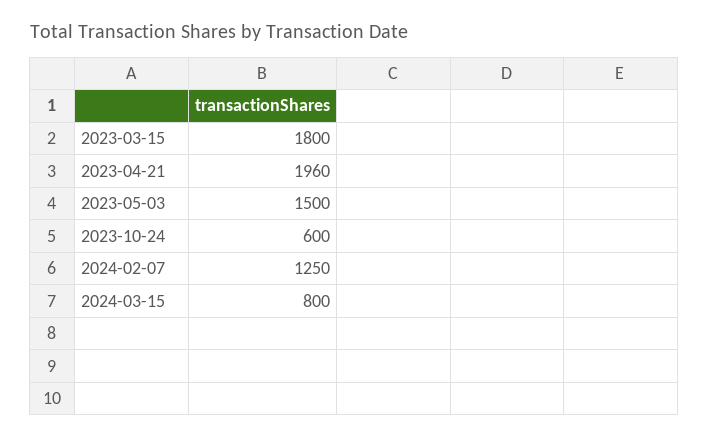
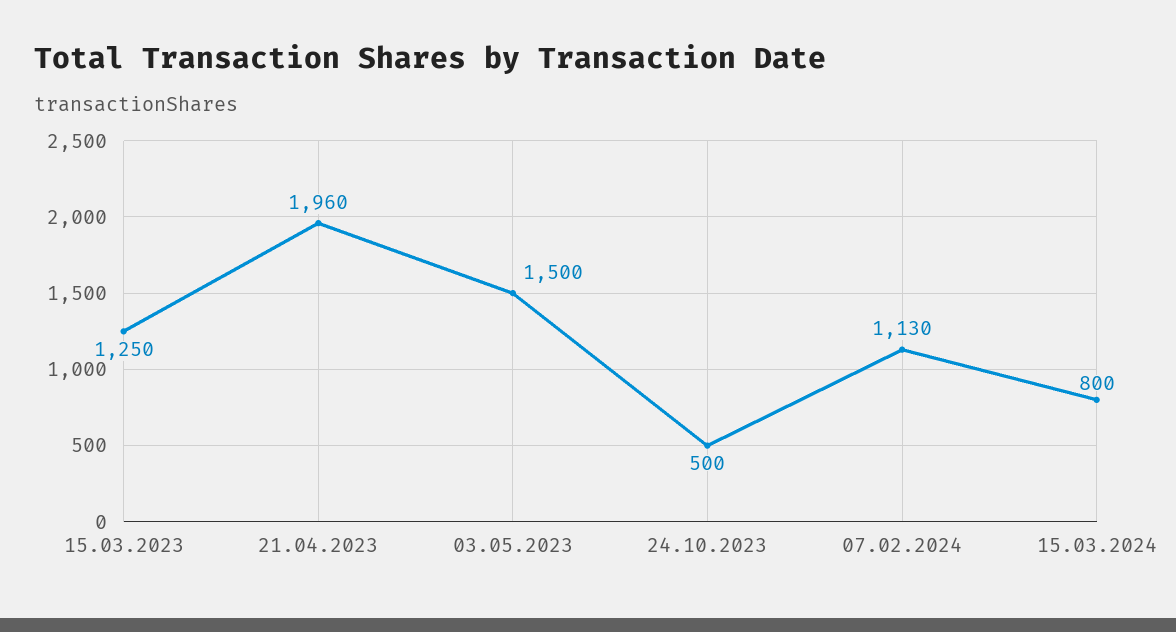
2023-03-15: 1800 -> 1250
2023-10-24: 600 -> 500
2024-02-07: 1250 -> 1130

